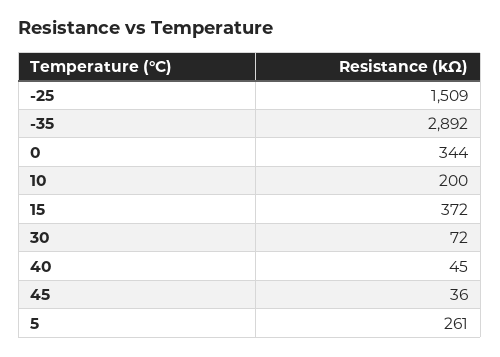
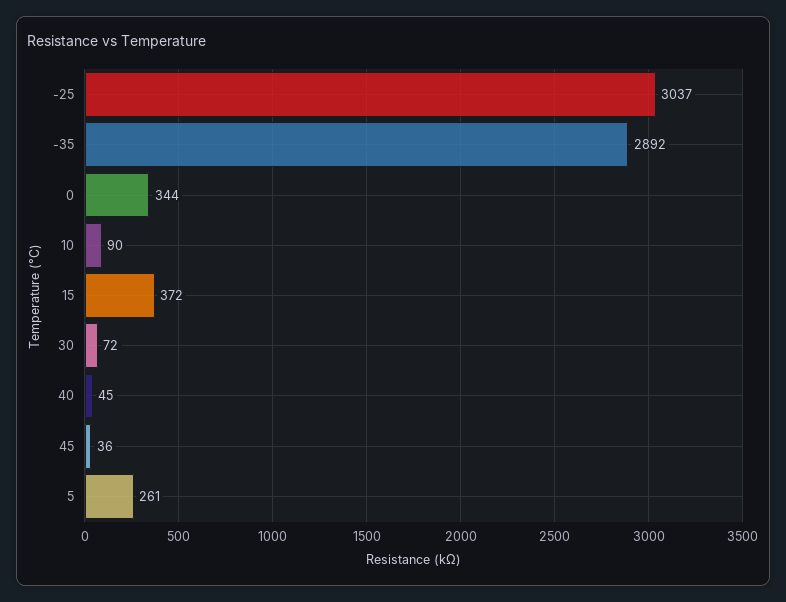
-25: 1509 -> 3037
10: 200 -> 90

